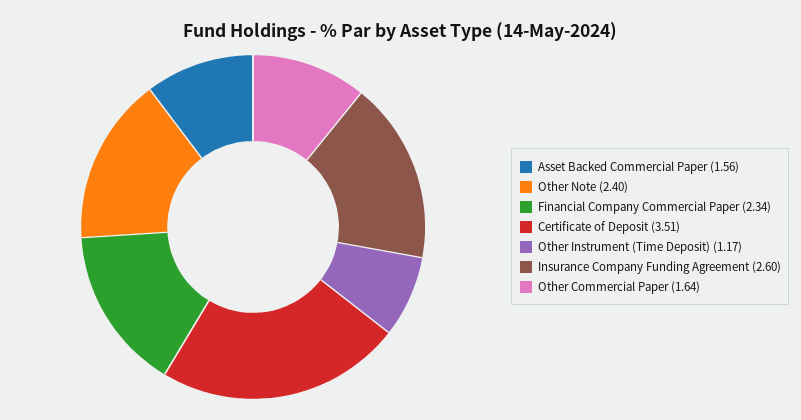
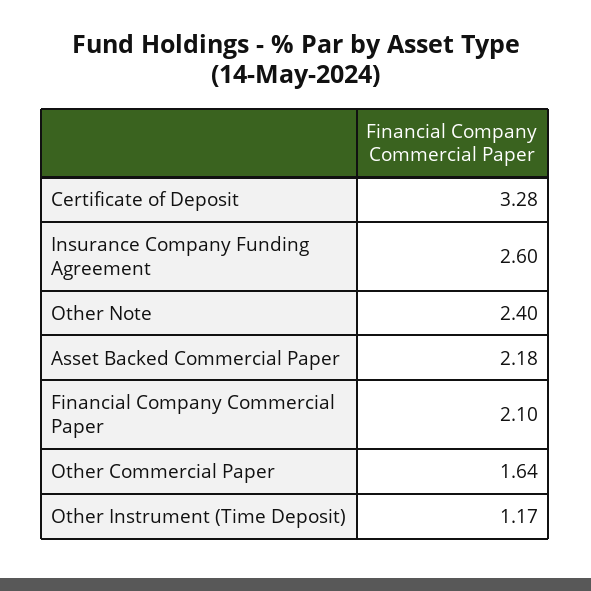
Asset Backed Commercial Paper: 1.56 -> 2.18
Financial Company Commercial Paper: 2.34 -> 2.1
Certificate of Deposit: 3.51 -> 3.28

